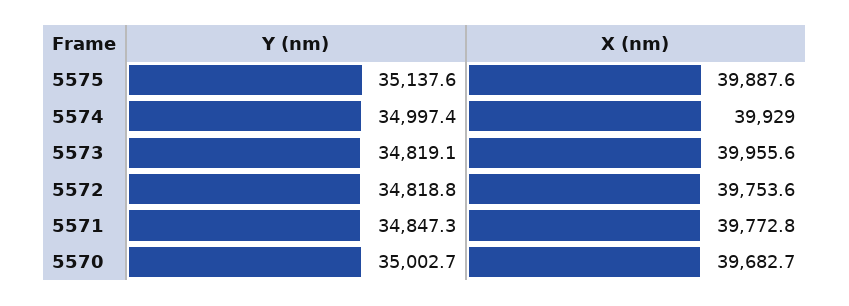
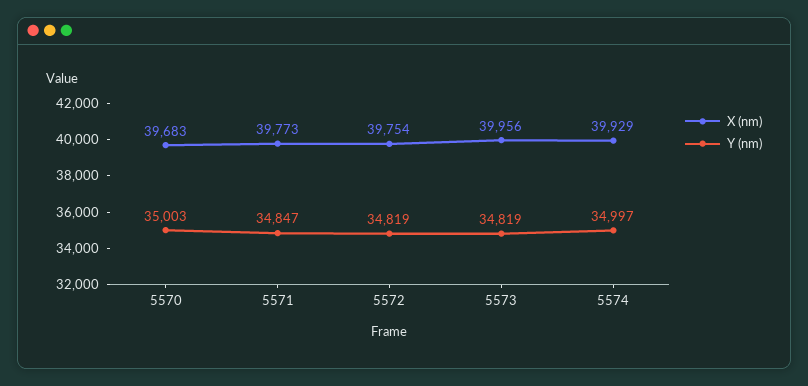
Y (nm), 5575: 35137.6 -> none
X (nm), 5575: 39887.6 -> none

